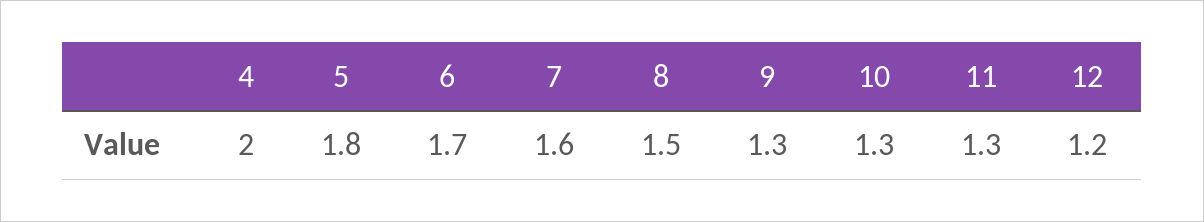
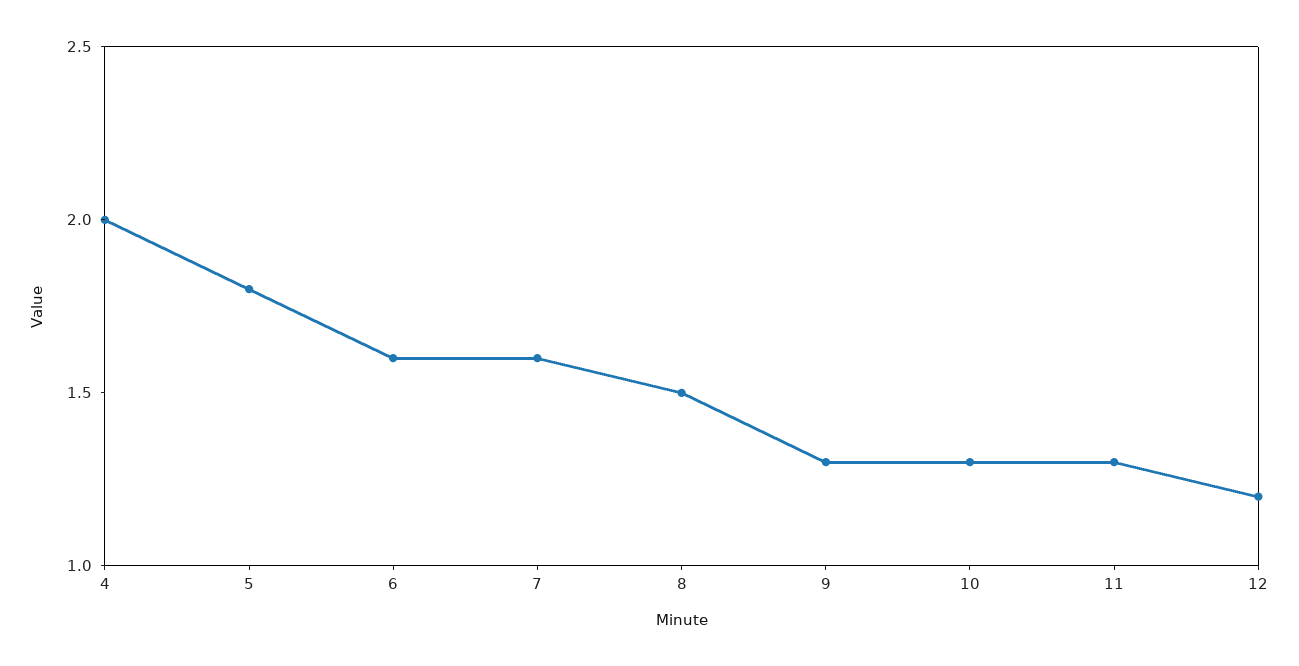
6: 1.7 -> 1.6

